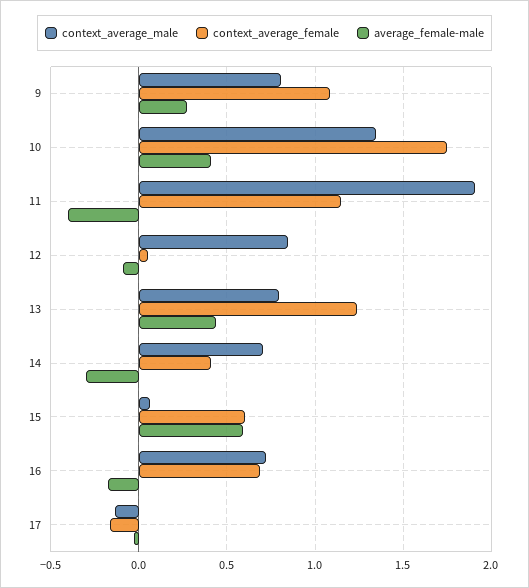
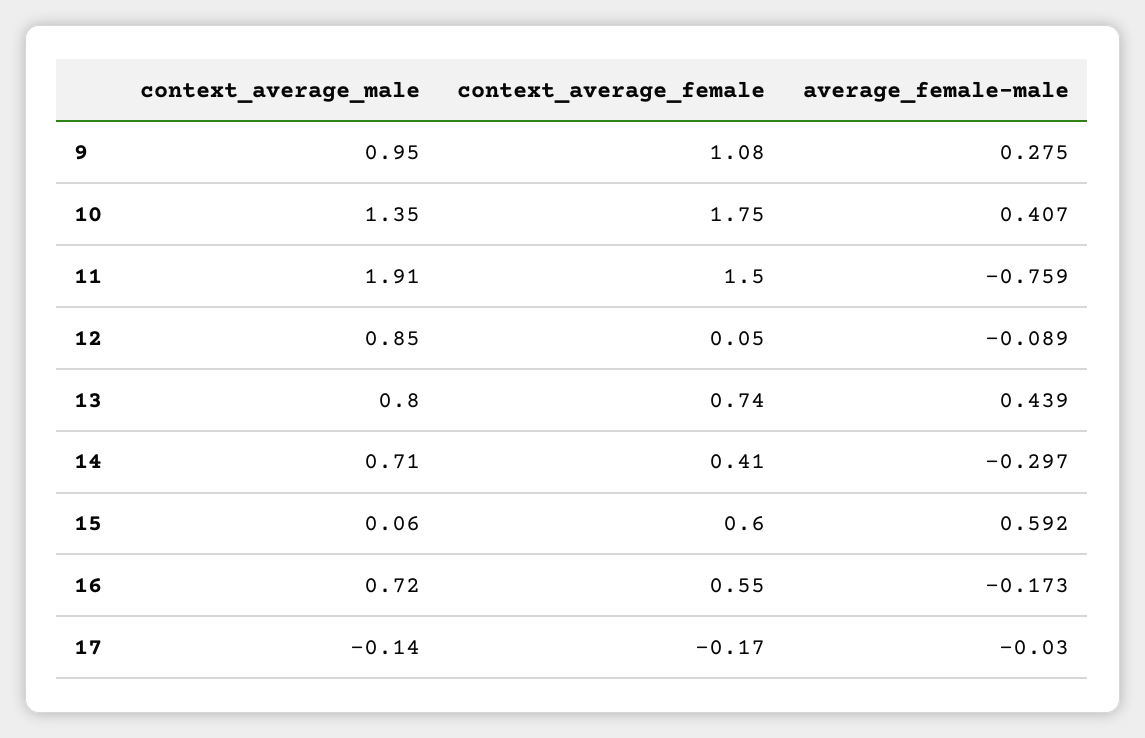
context_average_male, 9: 0.8 -> 0.95
context_average_female, 11: 1.15 -> 1.5
average_female-male, 11: -0.4 -> -0.759
context_average_female, 13: 1.25 -> 0.74
context_average_female, 16: 0.7 -> 0.55

